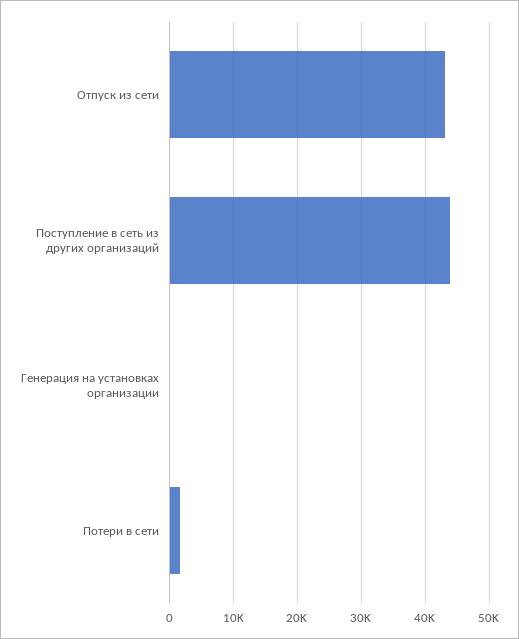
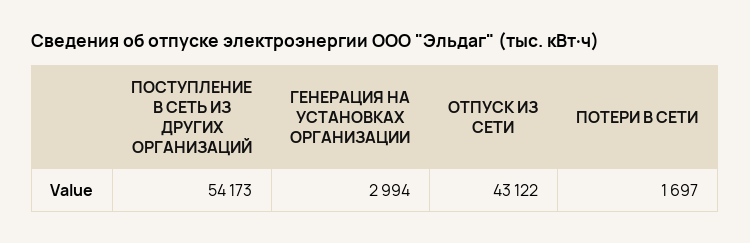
Поступление в сеть из других организаций: 44000 -> 54173
Генерация на установках организации: 0 -> 2994

